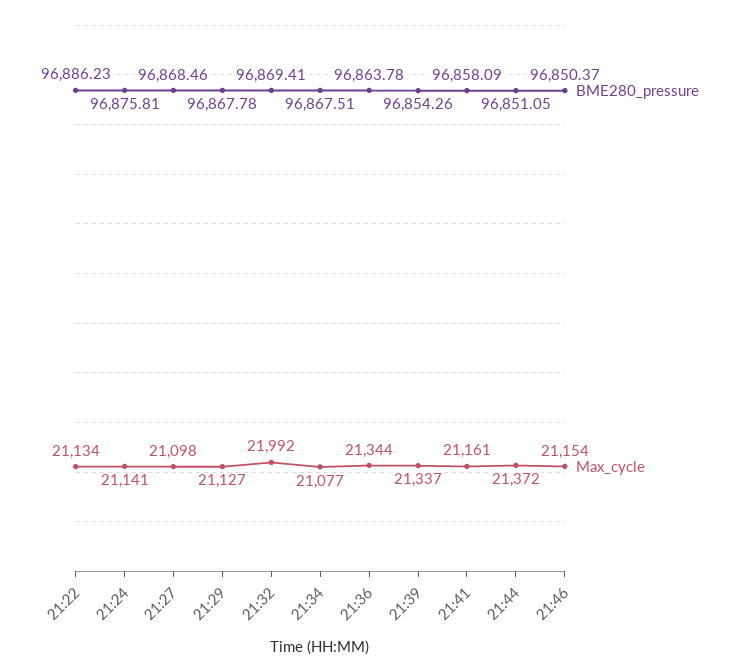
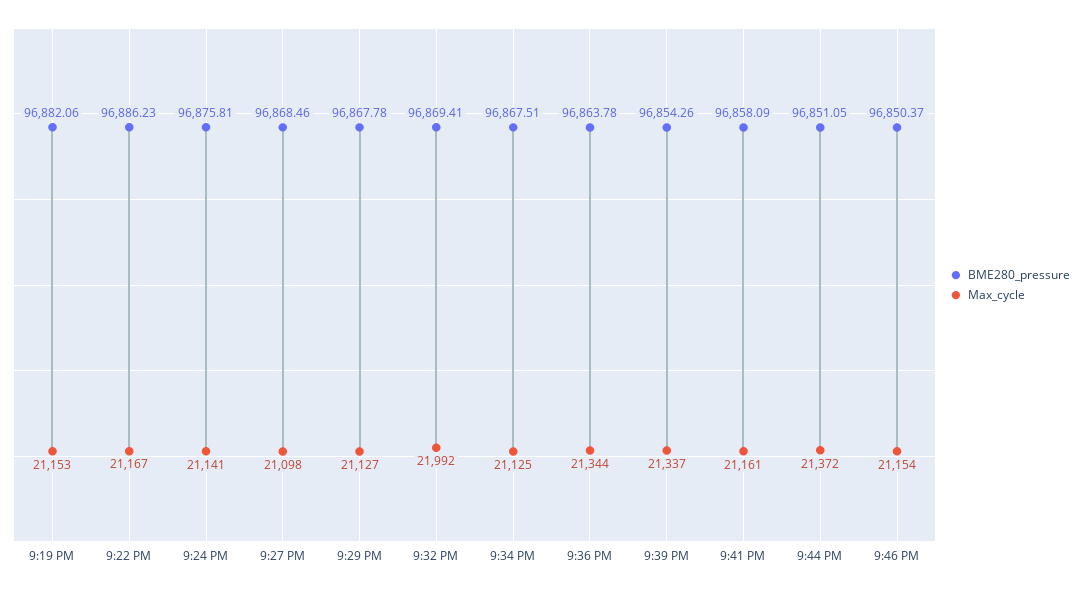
Max_cycle, 21:22: 21134 -> 21167
Max_cycle, 21:34: 21077 -> 21125
BME280_pressure, 9:19 PM: none -> 96882.06
Max_cycle, 9:19 PM: none -> 21153

